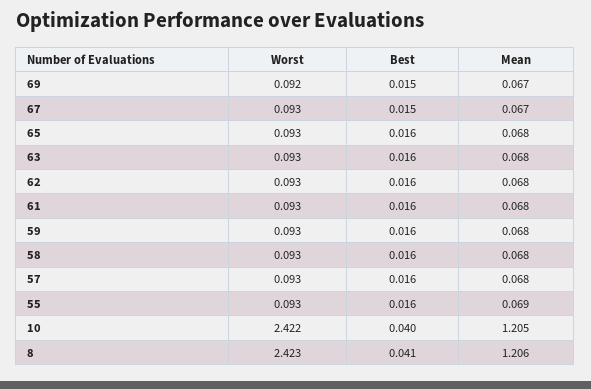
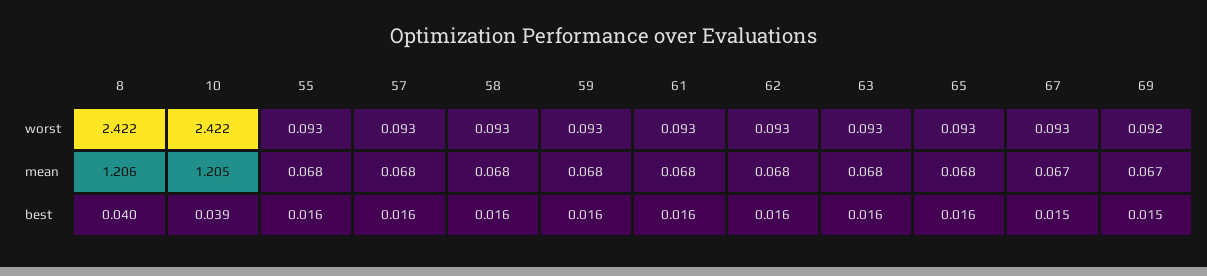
Mean, 55: 0.069 -> 0.068
Best, 10: 0.04 -> 0.039
Worst, 8: 2.423 -> 2.422
Best, 8: 0.041 -> 0.04

